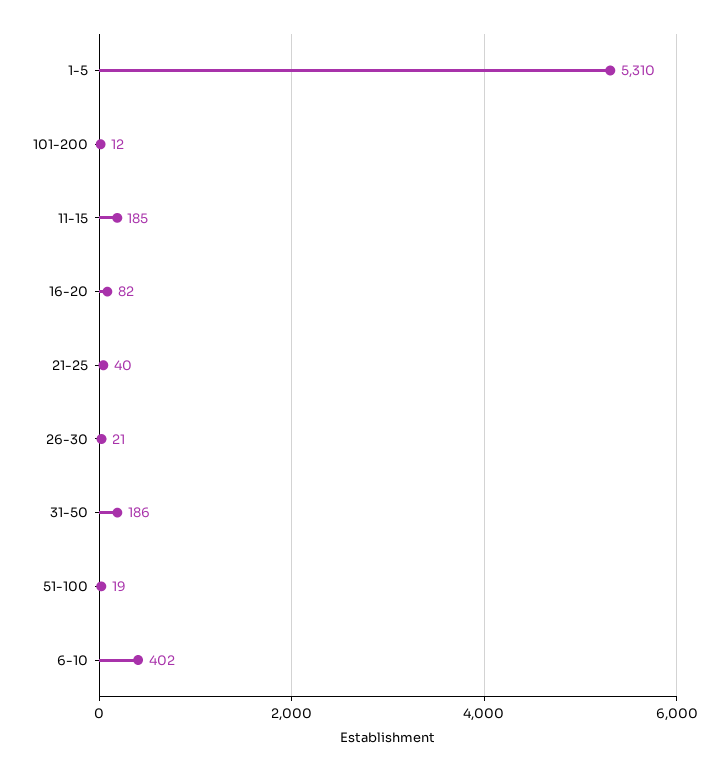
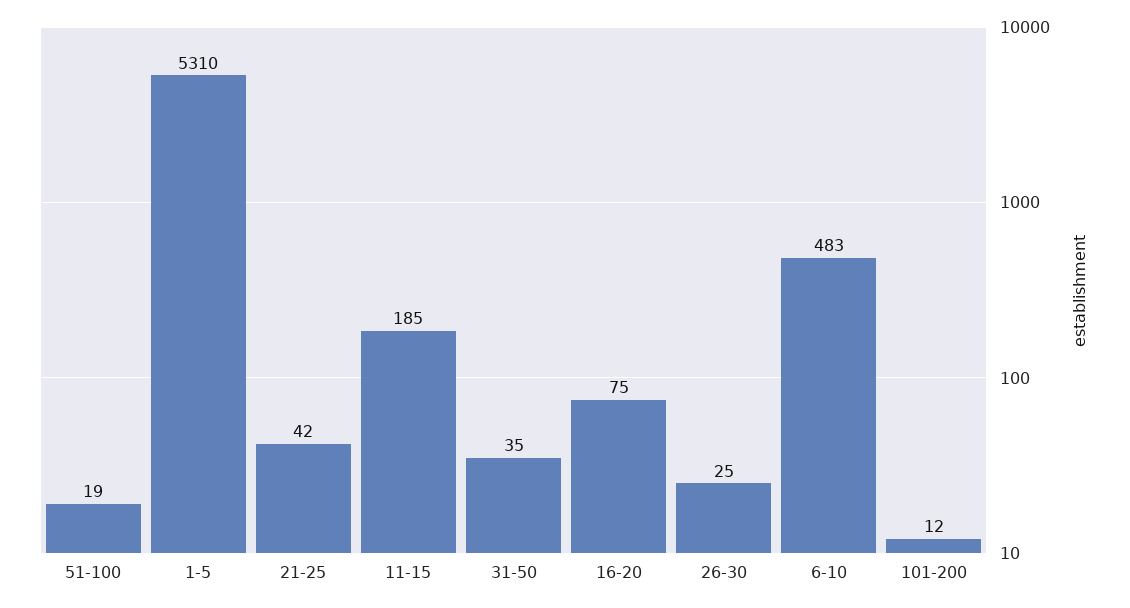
16-20: 82 -> 75
21-25: 40 -> 42
26-30: 21 -> 25
31-50: 186 -> 35
6-10: 402 -> 483

